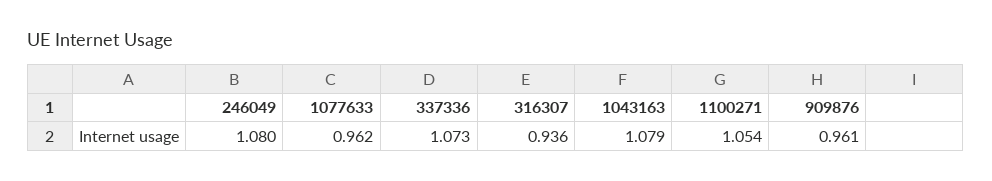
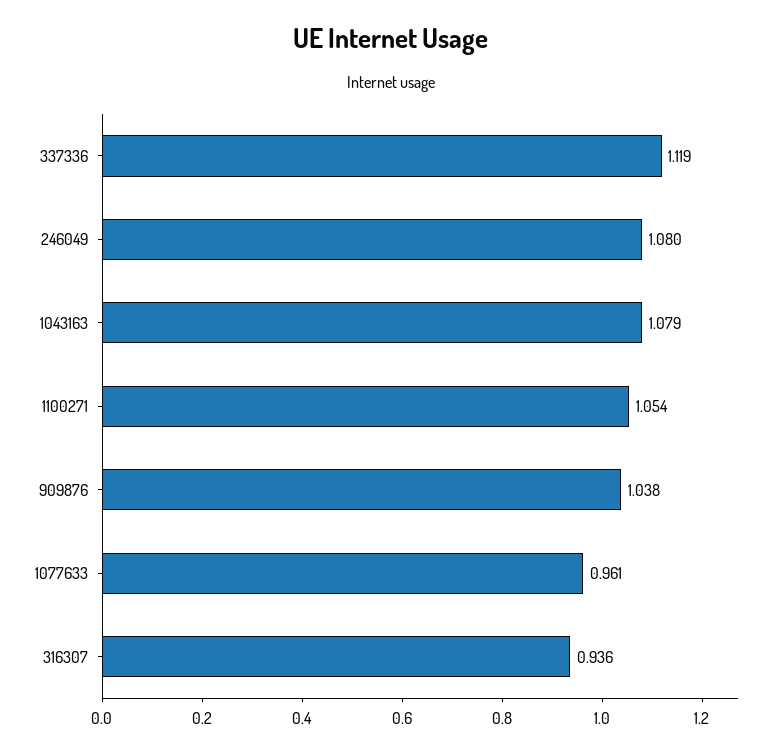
1077633: 0.962 -> 0.961
337336: 1.073 -> 1.119
909876: 0.961 -> 1.038

